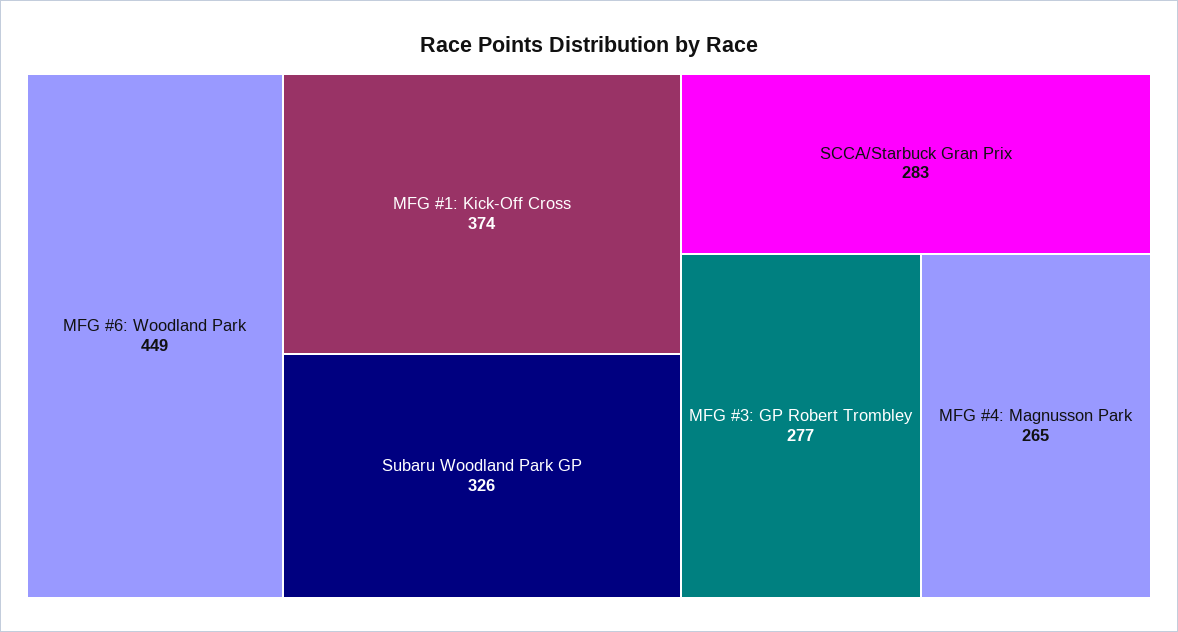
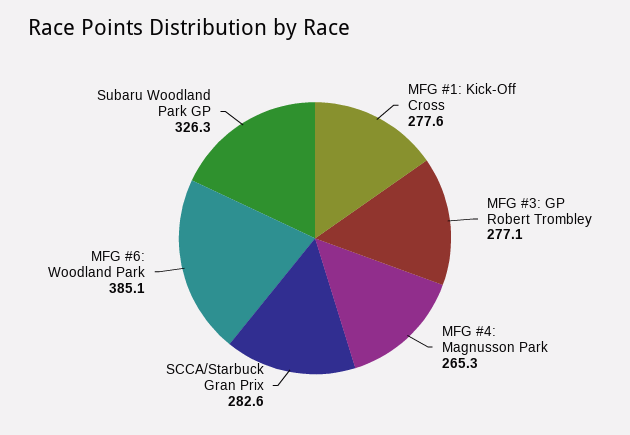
MFG #6: Woodland Park: 449 -> 385.1
MFG #1: Kick-Off Cross: 374 -> 277.6

